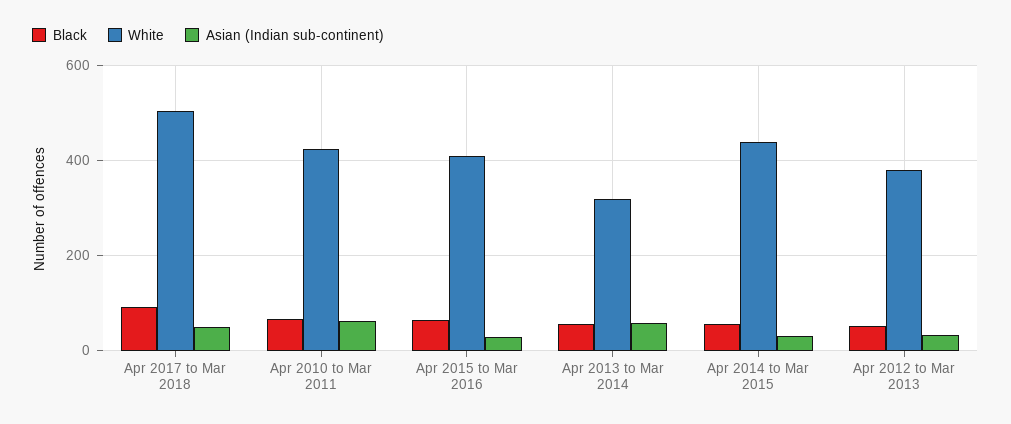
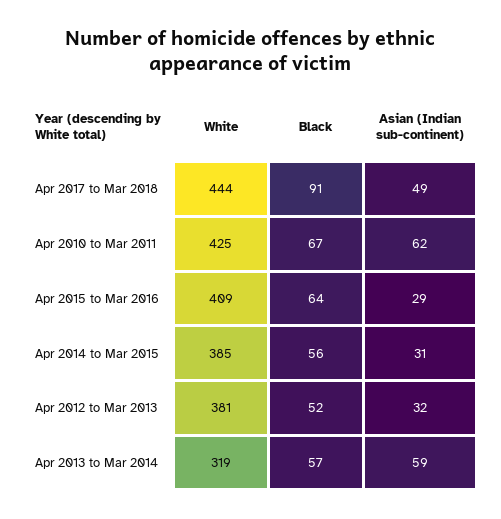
White, Apr 2017 to Mar 2018: 500 -> 444
White, Apr 2014 to Mar 2015: 440 -> 385

